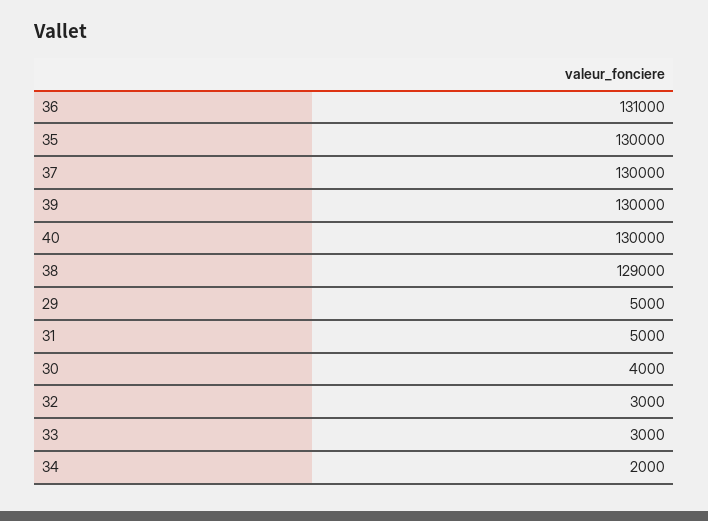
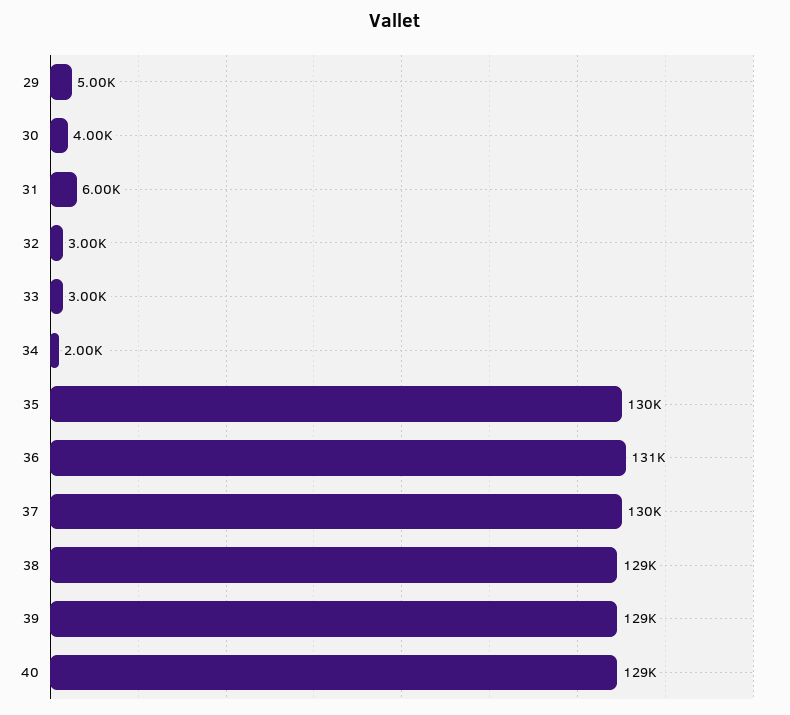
39: 130000 -> 129000
40: 130000 -> 129000
31: 5000 -> 6000

